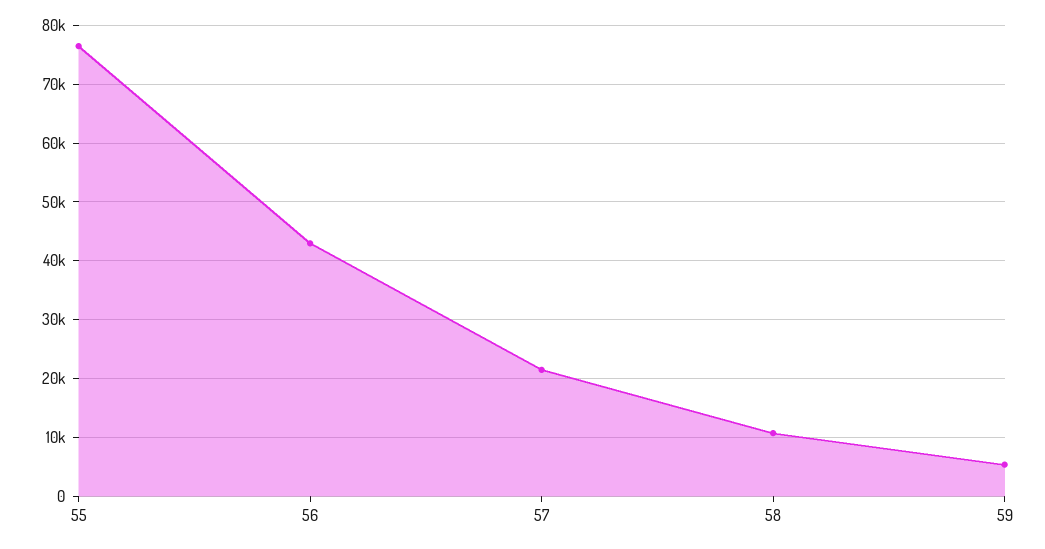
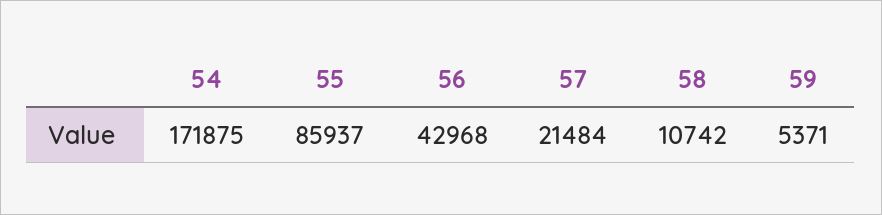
55: 76000 -> 85937
54: none -> 171875

